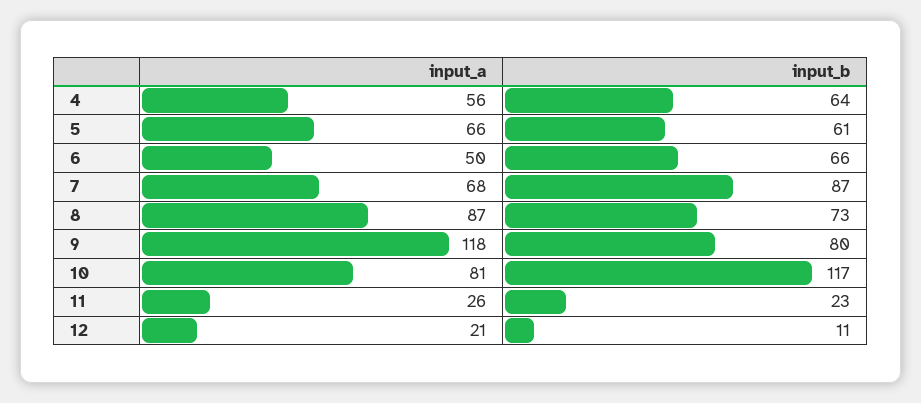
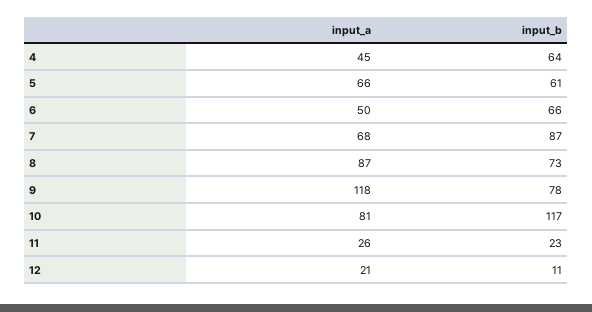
input_a, 4: 56 -> 45
input_b, 9: 80 -> 78

